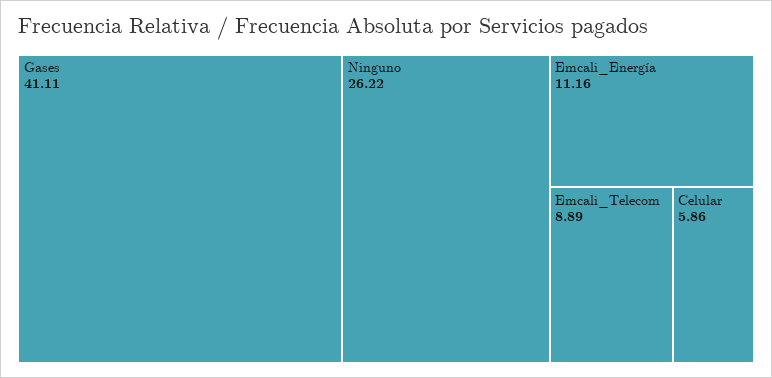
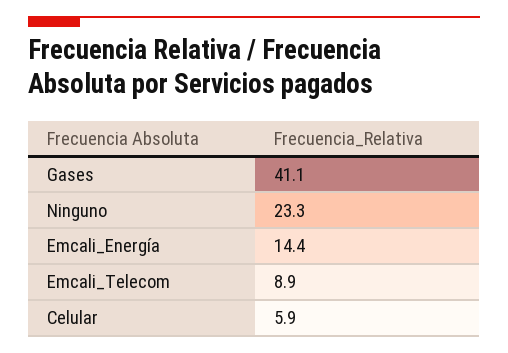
Ninguno: 26.22 -> 23.3
Emcali_Energía: 11.16 -> 14.4

